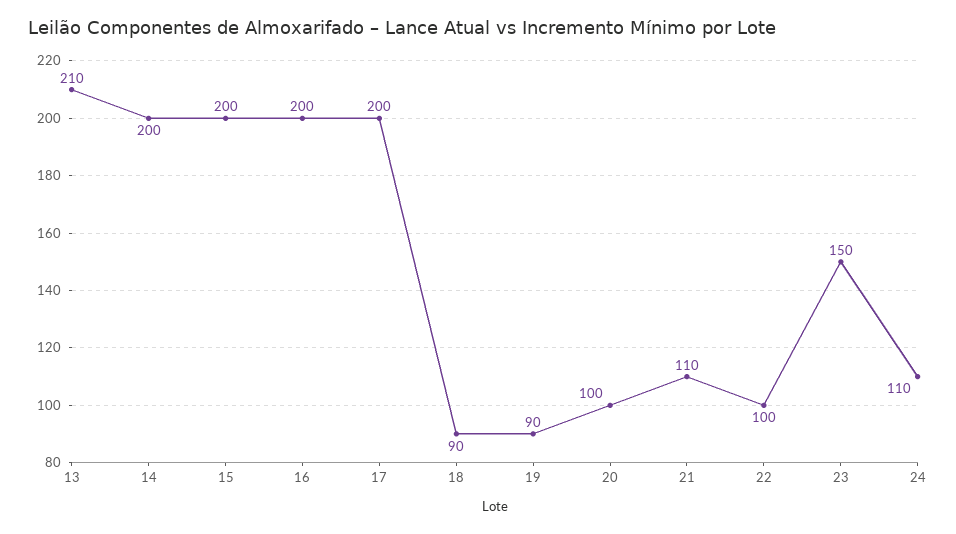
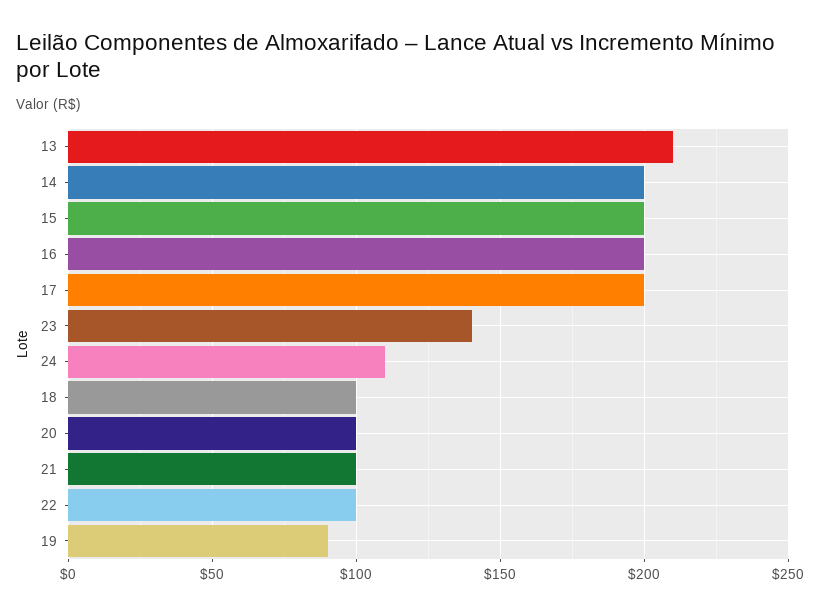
18: 90 -> 100
21: 110 -> 100
23: 150 -> 140

